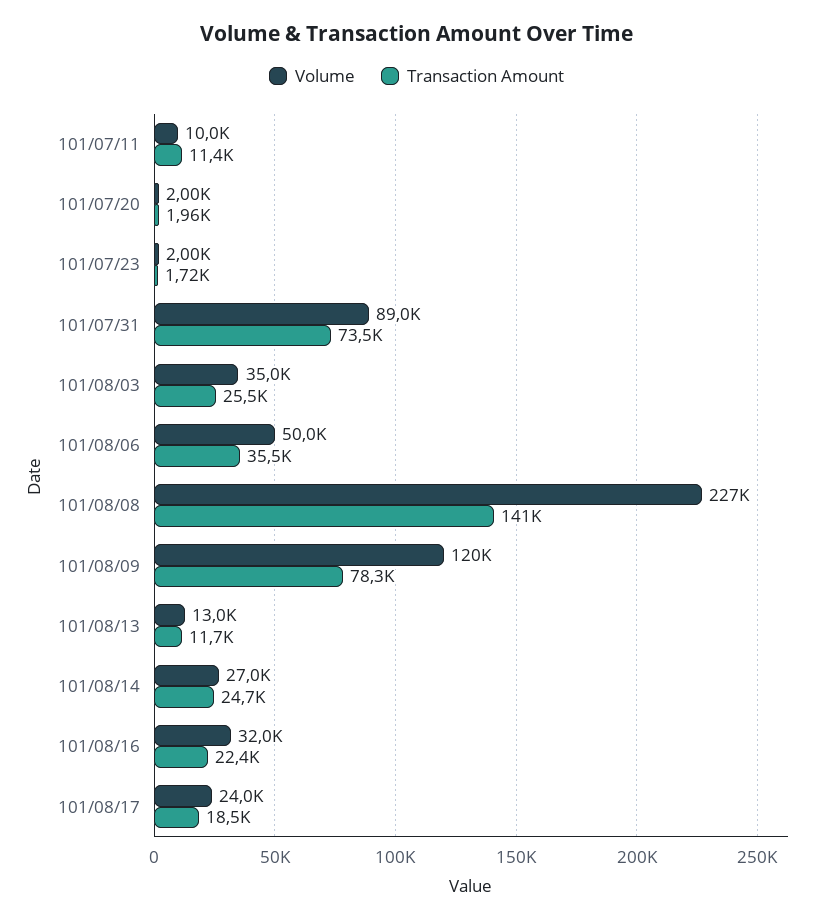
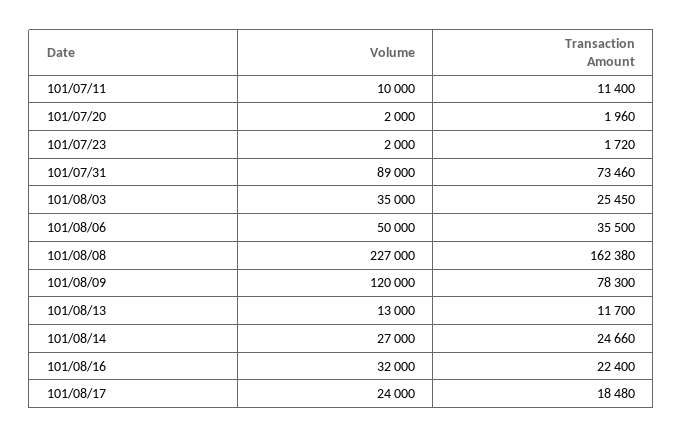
Transaction Amount, 101/08/08: 141000 -> 162380

